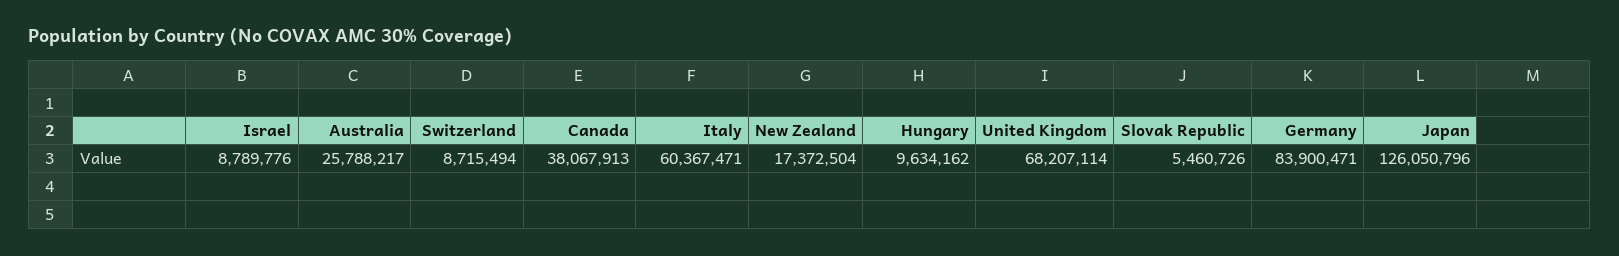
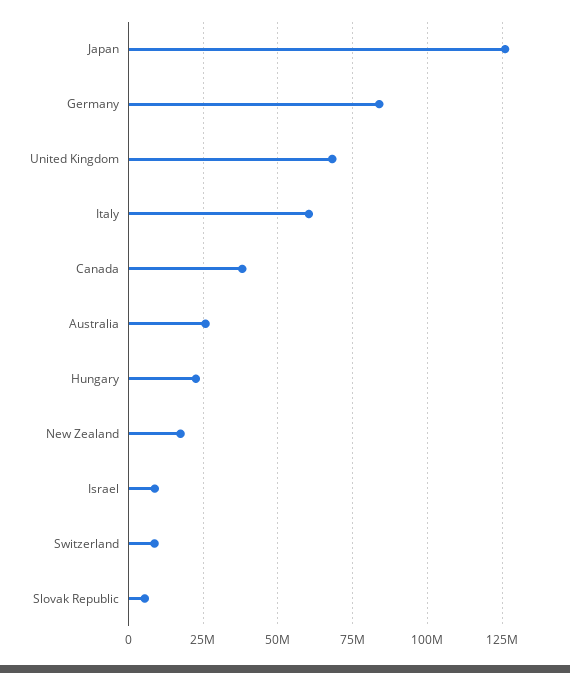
Hungary: 9634162 -> 22500000

